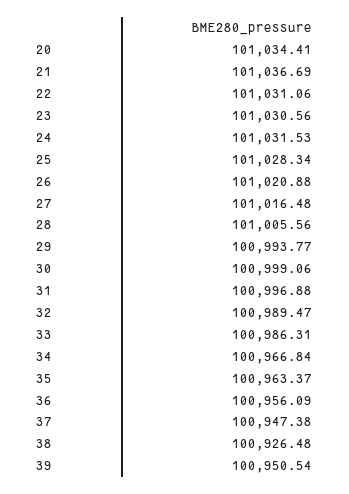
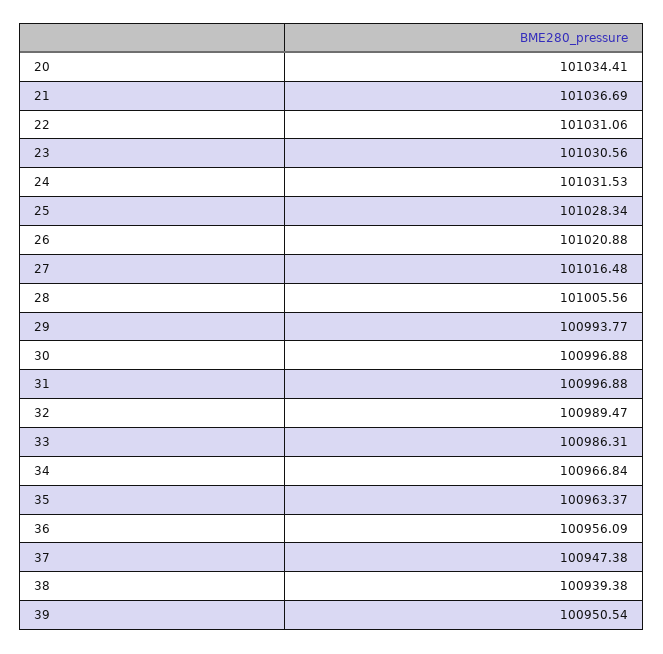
30: 100999.06 -> 100996.88
38: 100926.48 -> 100939.38

